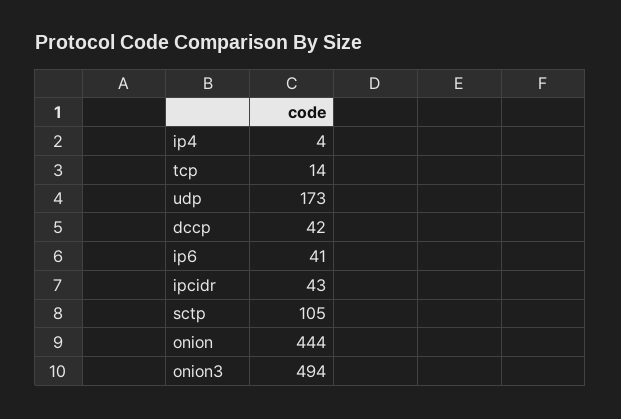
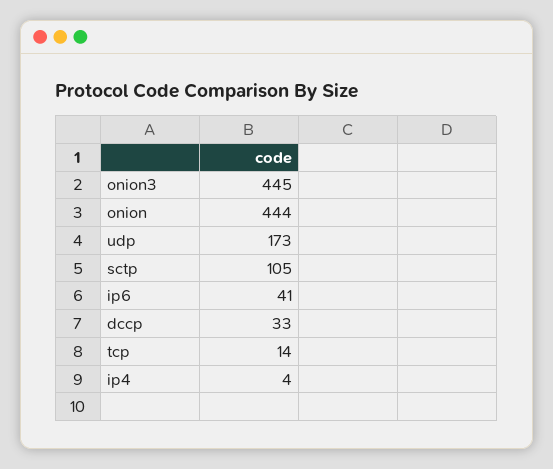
dccp: 42 -> 33
ipcidr: 43 -> none
onion3: 494 -> 445

